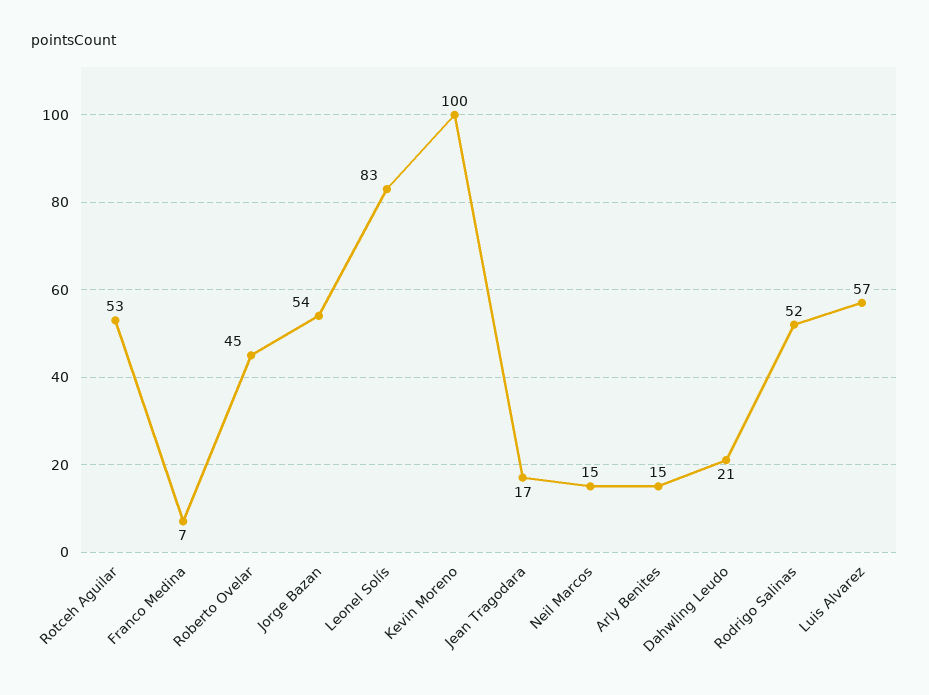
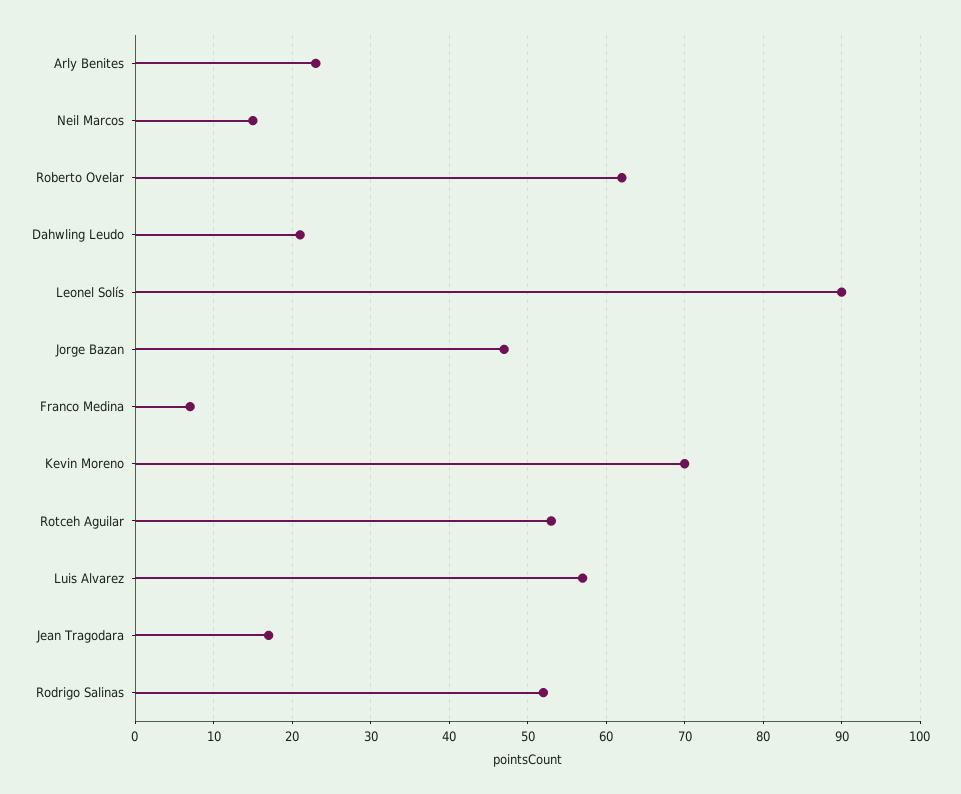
Roberto Ovelar: 45 -> 62
Jorge Bazan: 54 -> 47
Leonel Solís: 83 -> 90
Kevin Moreno: 100 -> 70
Arly Benites: 15 -> 23

